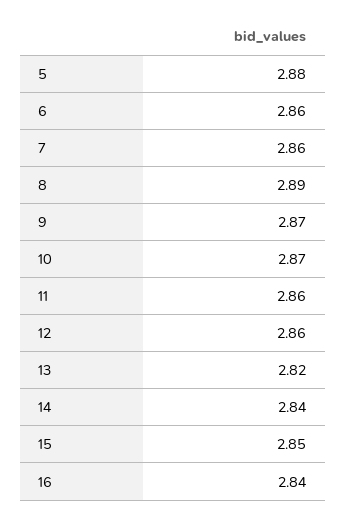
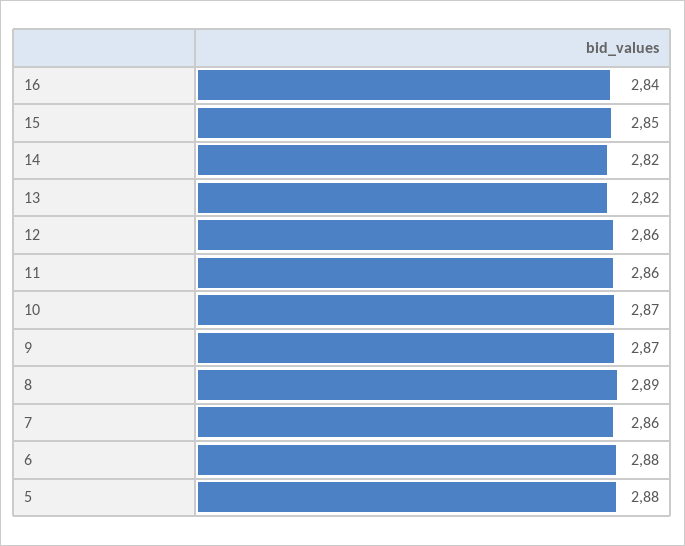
6: 2.86 -> 2.88
14: 2.84 -> 2.82

